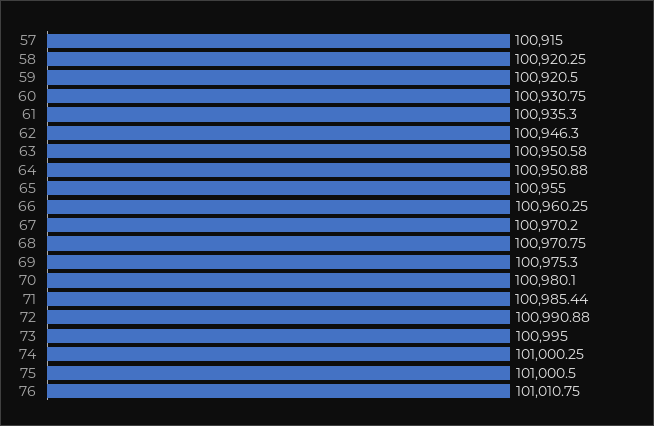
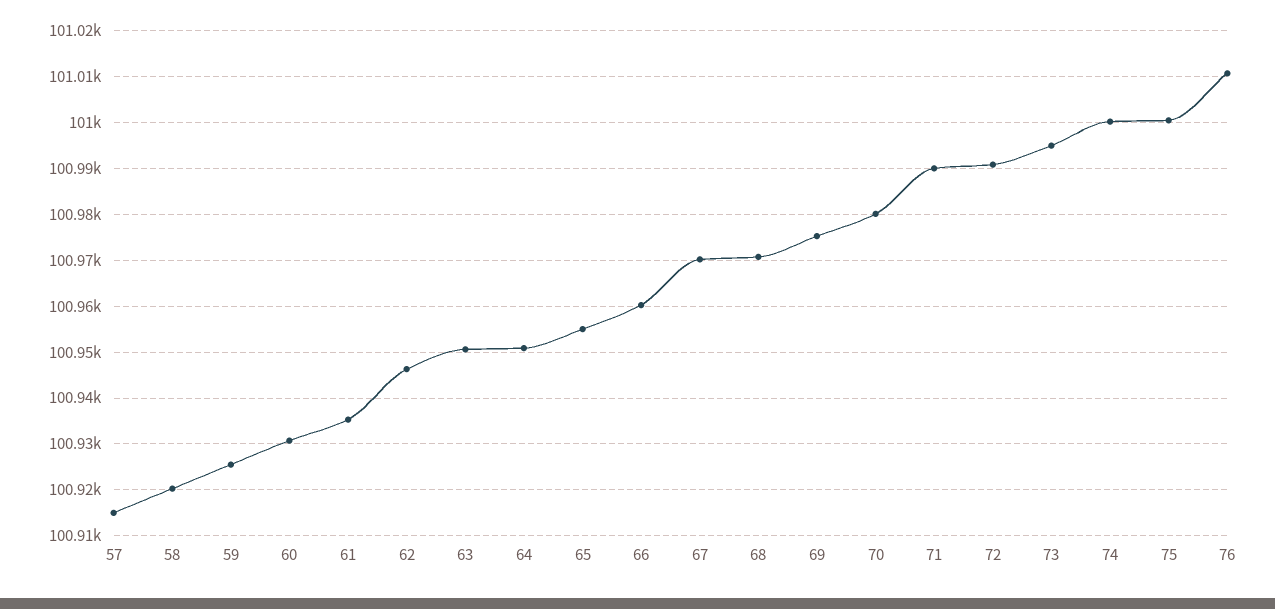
59: 100920.5 -> 100926
71: 100985.44 -> 100990

